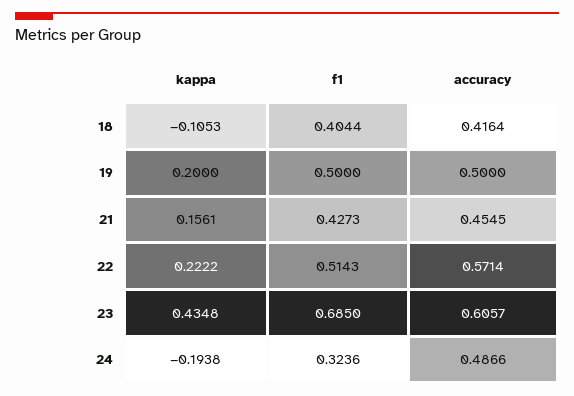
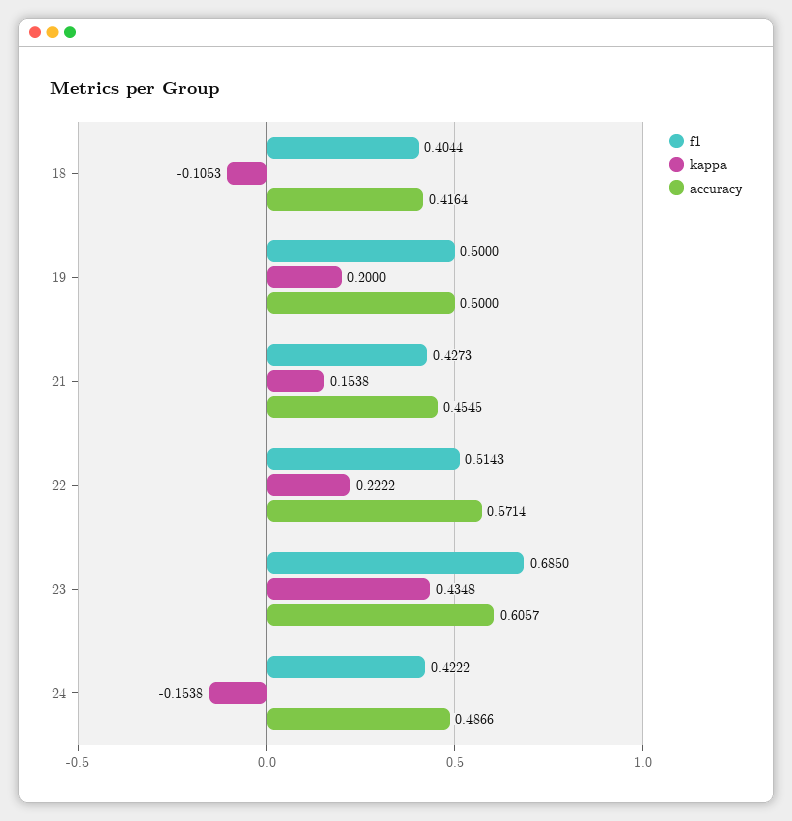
kappa, 21: 0.1561 -> 0.1538
kappa, 24: -0.1938 -> -0.1538
f1, 24: 0.3236 -> 0.4222

